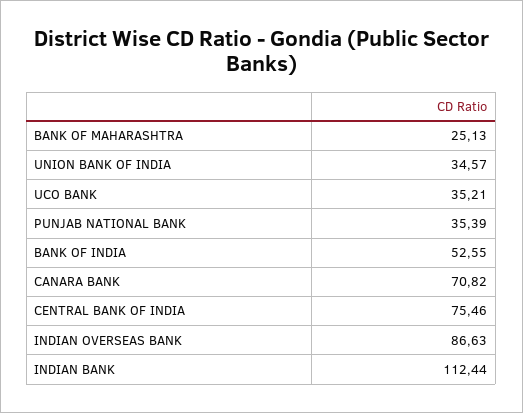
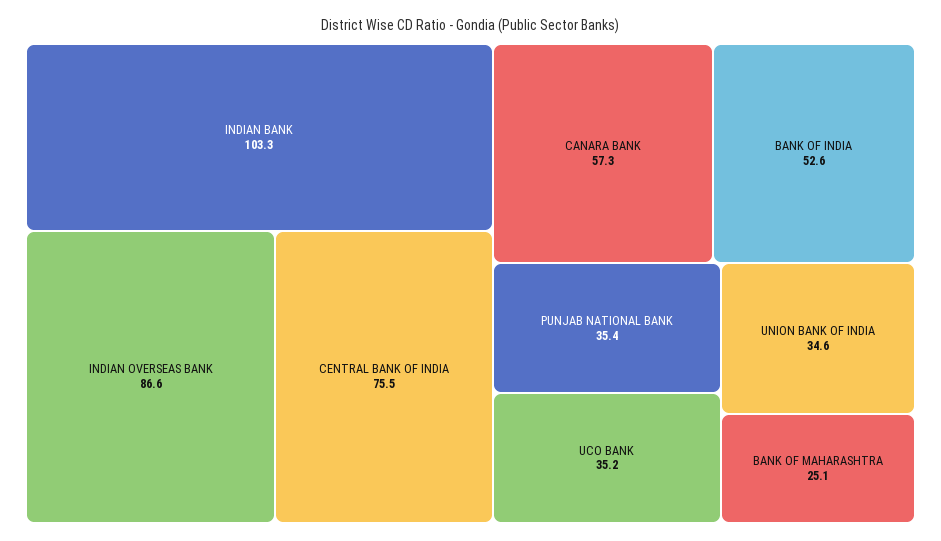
CANARA BANK: 70.82 -> 57.3
INDIAN BANK: 112.44 -> 103.3

